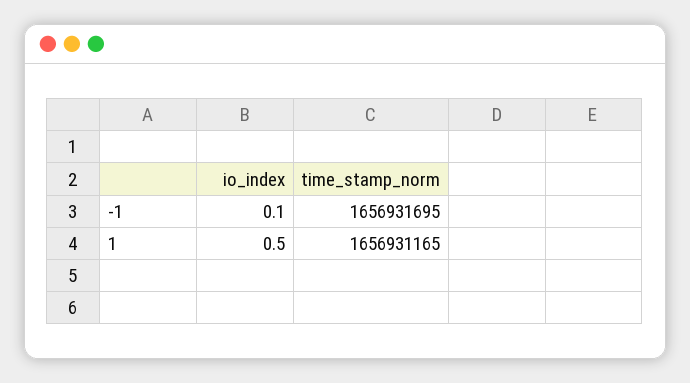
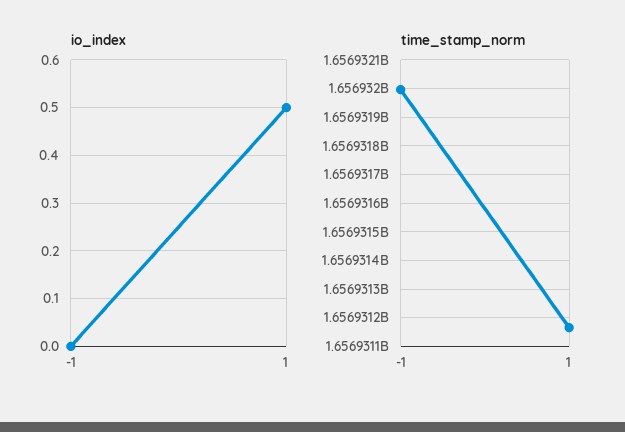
io_index, -1: 0.1 -> 0
time_stamp_norm, -1: 1656931695 -> 1656932000

